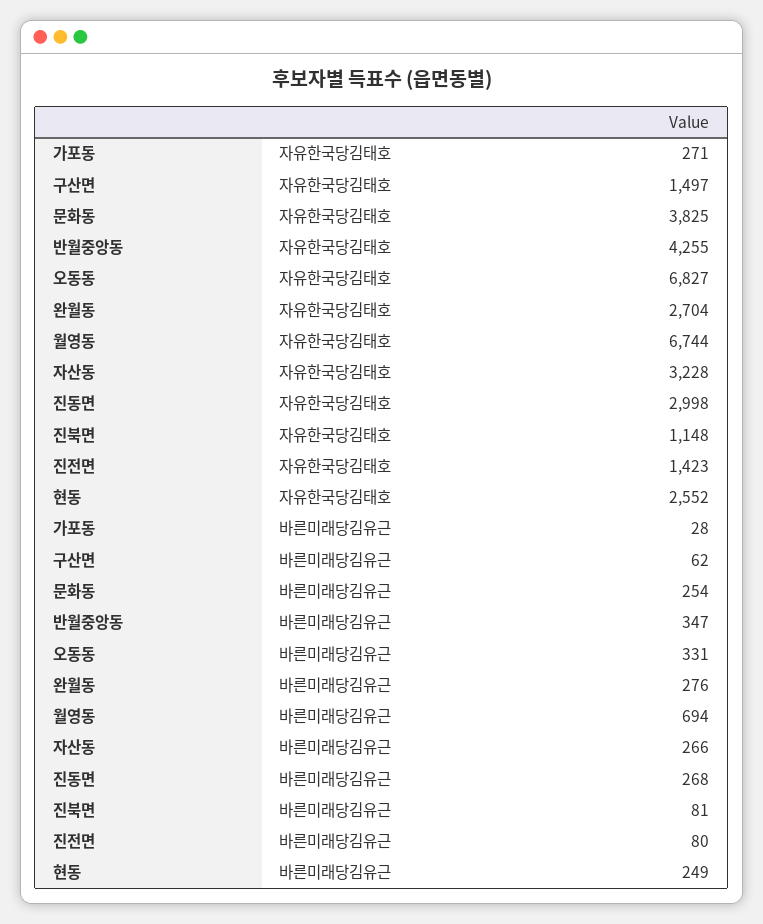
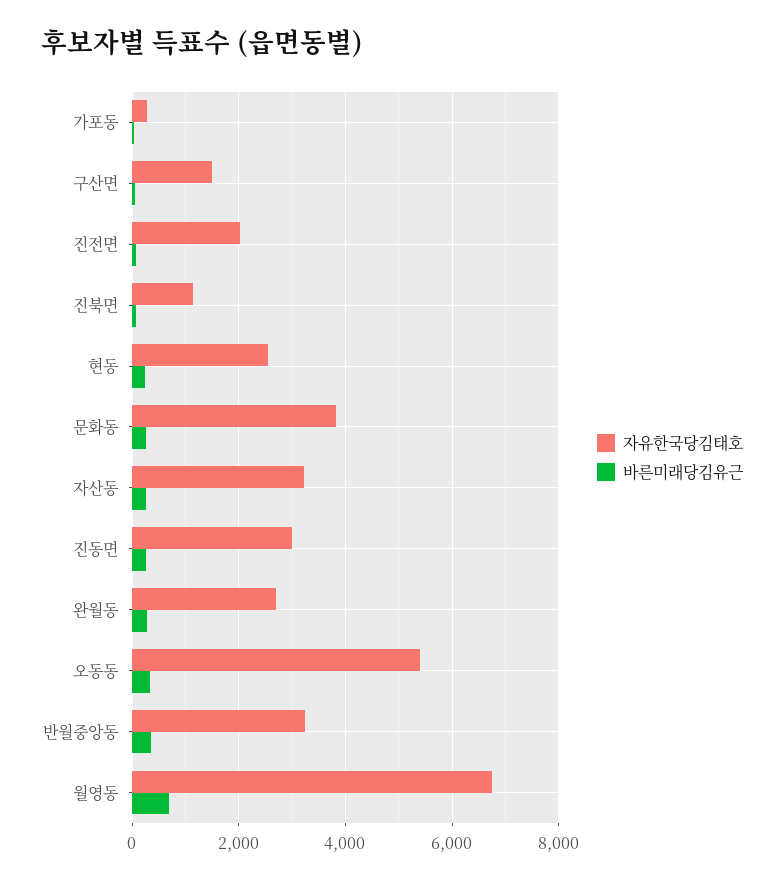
자유한국당김태호, 반월중앙동: 4255 -> 3200
자유한국당김태호, 오동동: 6827 -> 5400
자유한국당김태호, 진전면: 1423 -> 2000

